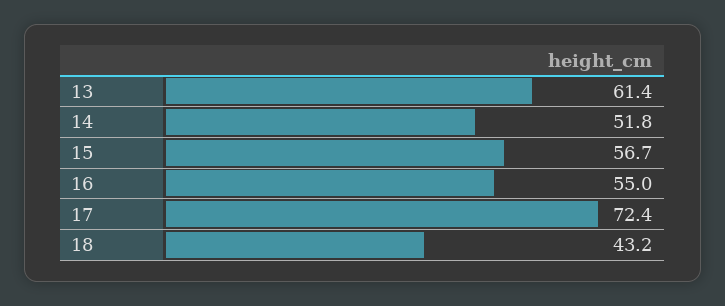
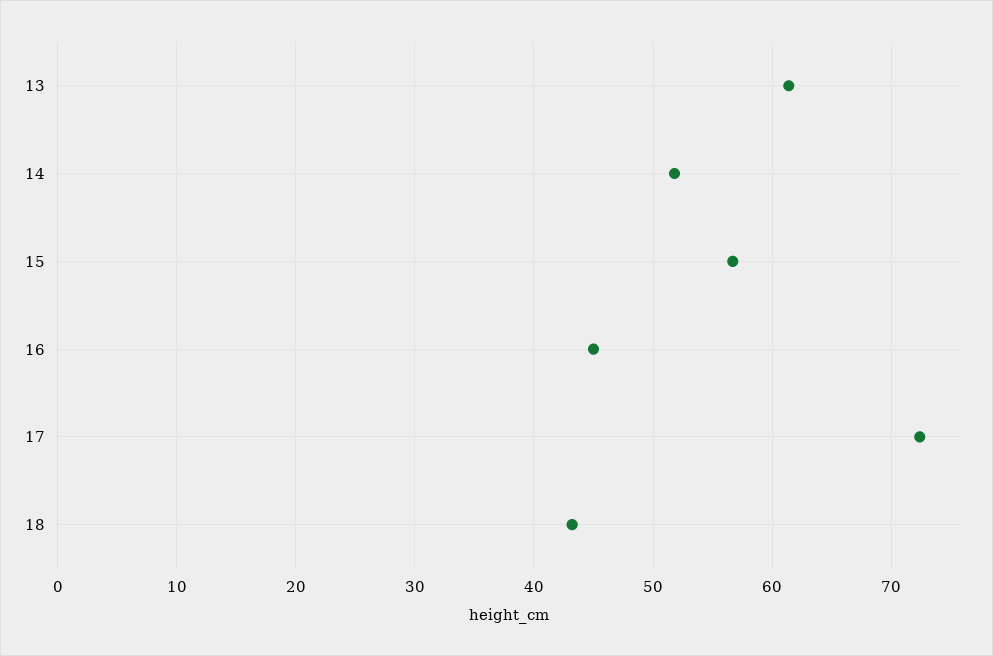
16: 55 -> 45

